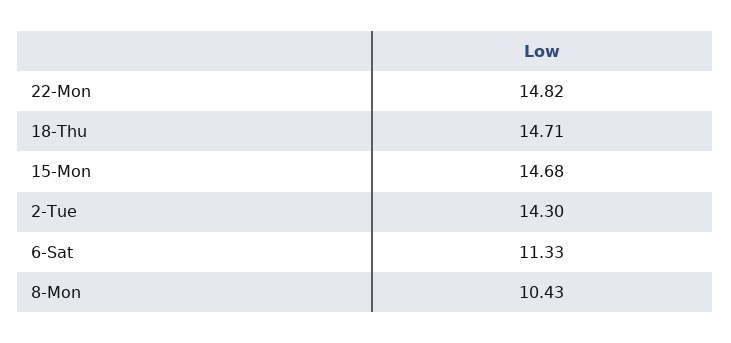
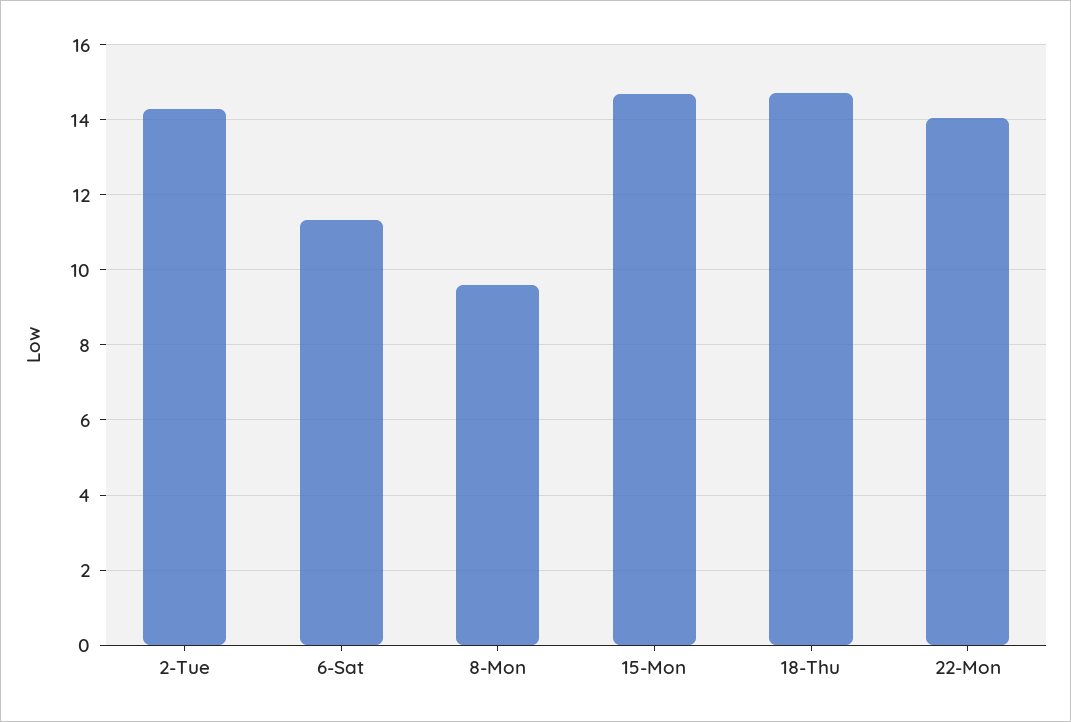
22-Mon: 14.82 -> 14
8-Mon: 10.43 -> 9.6

